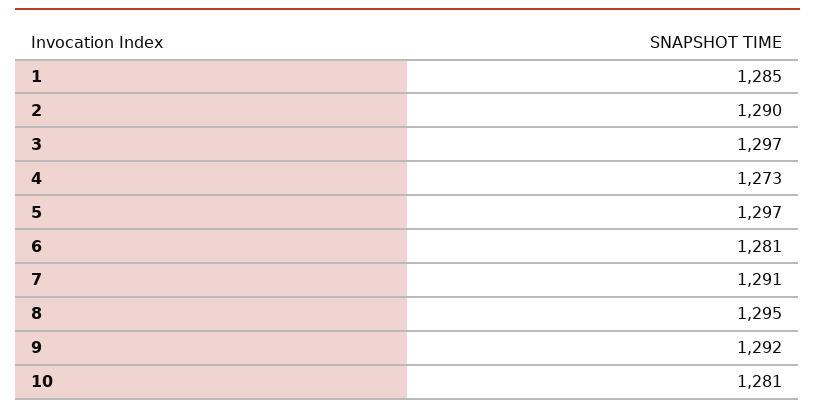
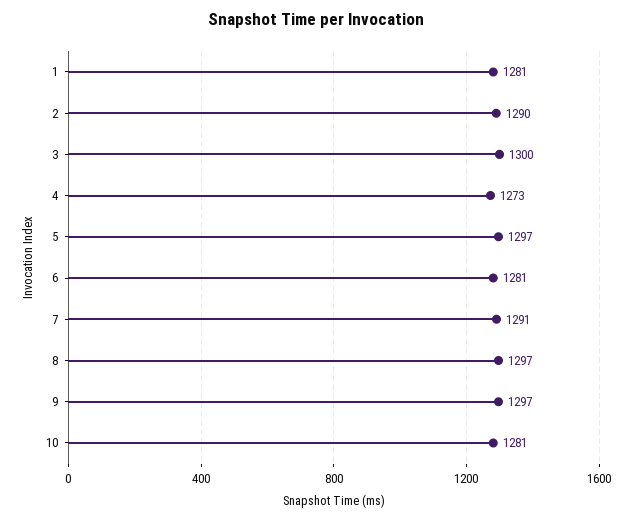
1: 1285 -> 1281
3: 1297 -> 1300
8: 1295 -> 1297
9: 1292 -> 1297

